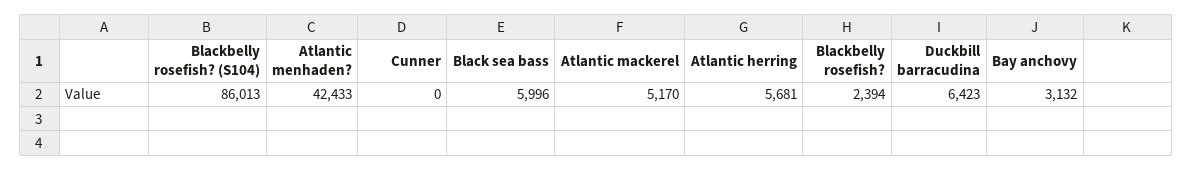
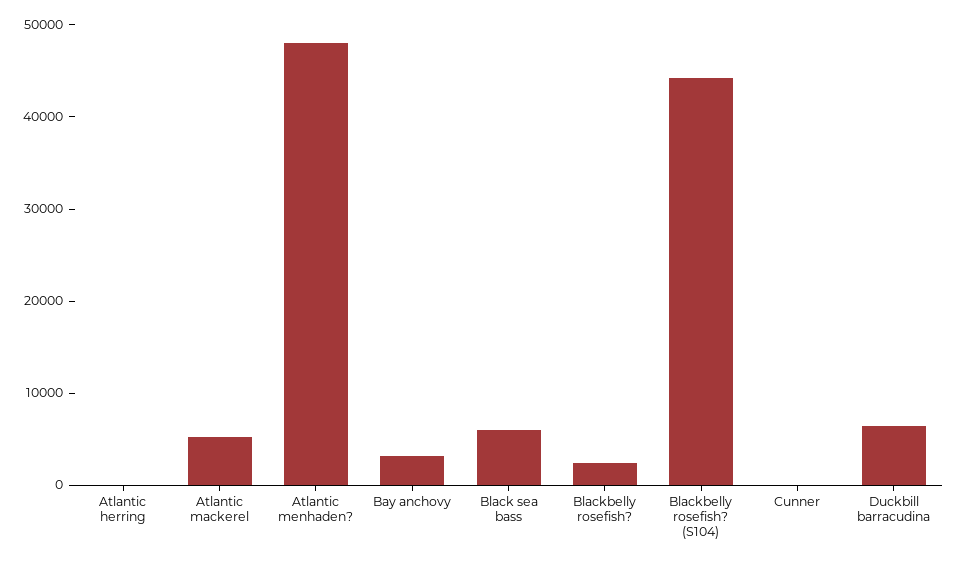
Blackbelly rosefish? (S104): 86013 -> 44000
Atlantic menhaden?: 42433 -> 48000
Atlantic herring: 5681 -> 0

